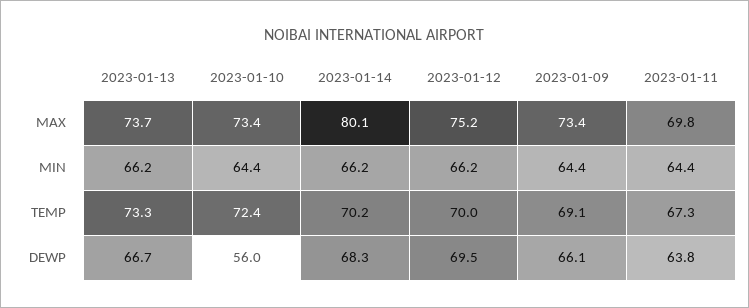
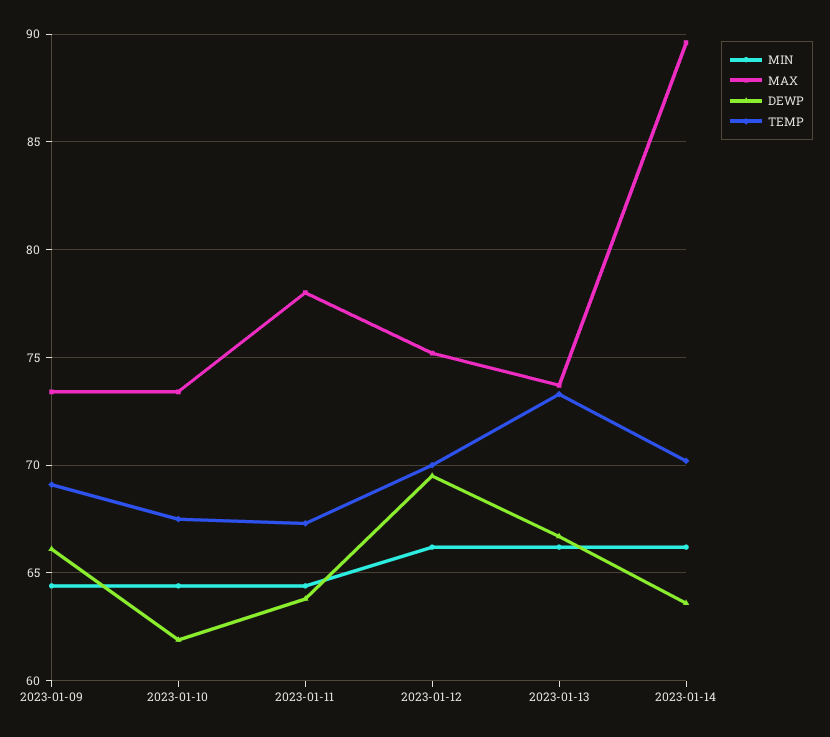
MAX, 2023-01-14: 80.1 -> 89.5
MAX, 2023-01-11: 69.8 -> 78
TEMP, 2023-01-10: 72.4 -> 67.5
DEWP, 2023-01-10: 56 -> 62
DEWP, 2023-01-14: 68.3 -> 63.5

